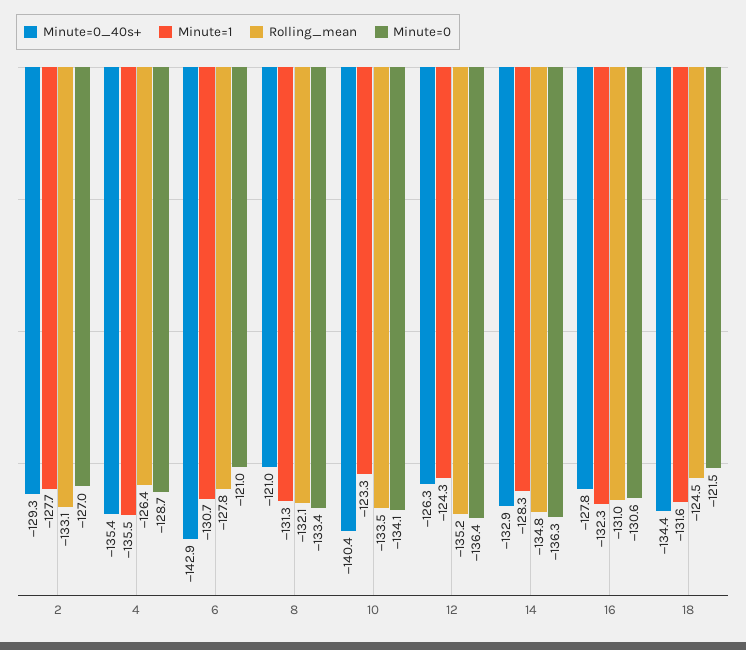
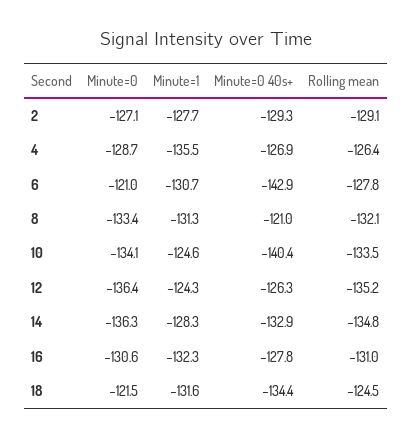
Rolling_mean, 2: -133.1 -> -129.1
Minute=0, 2: -127 -> -127.1
Minute=0_40s+, 4: -135.4 -> -126.9
Minute=1, 10: -123.3 -> -124.6

